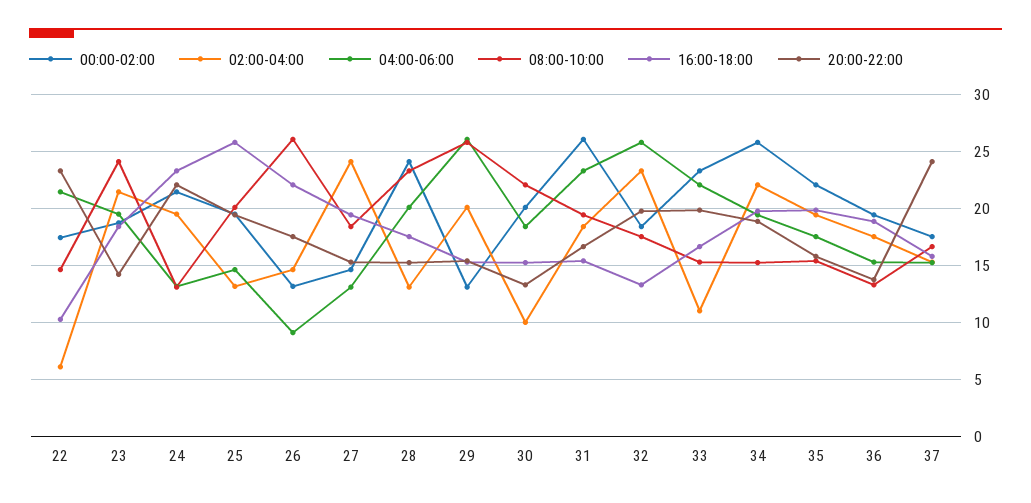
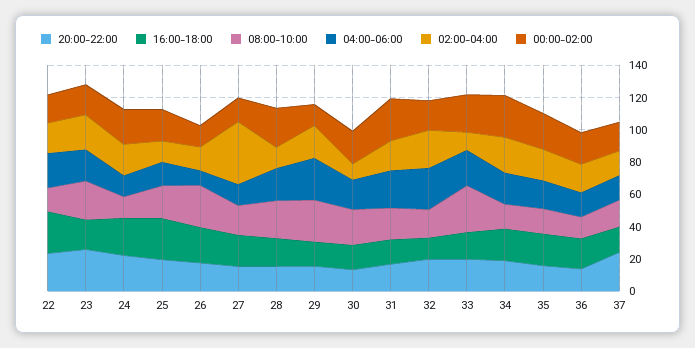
02:00-04:00, 22: 6 -> 20
16:00-18:00, 22: 10 -> 25
20:00-22:00, 23: 14 -> 25
02:00-04:00, 27: 24 -> 40
08:00-10:00, 33: 15 -> 30

